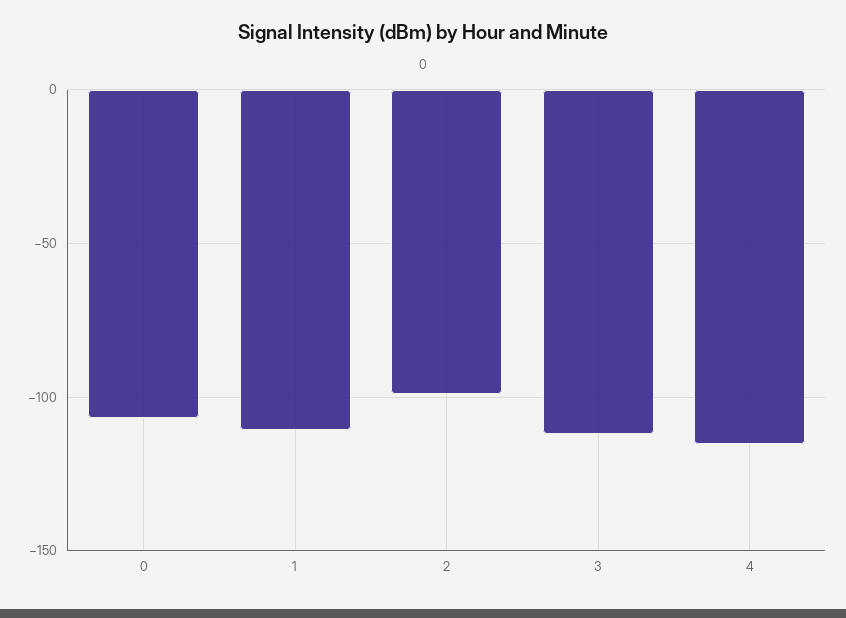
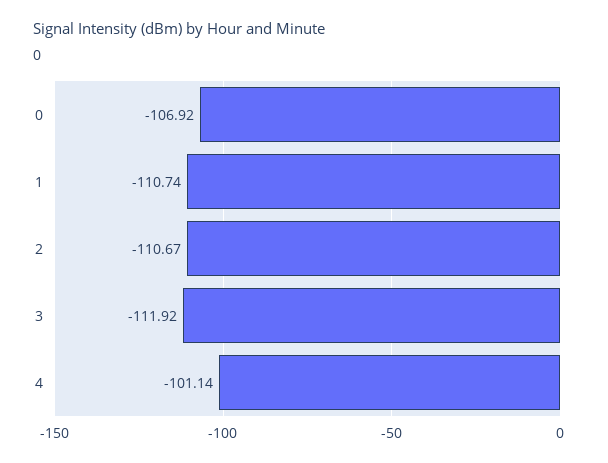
2: -100 -> -110.67
4: -115 -> -101.14

